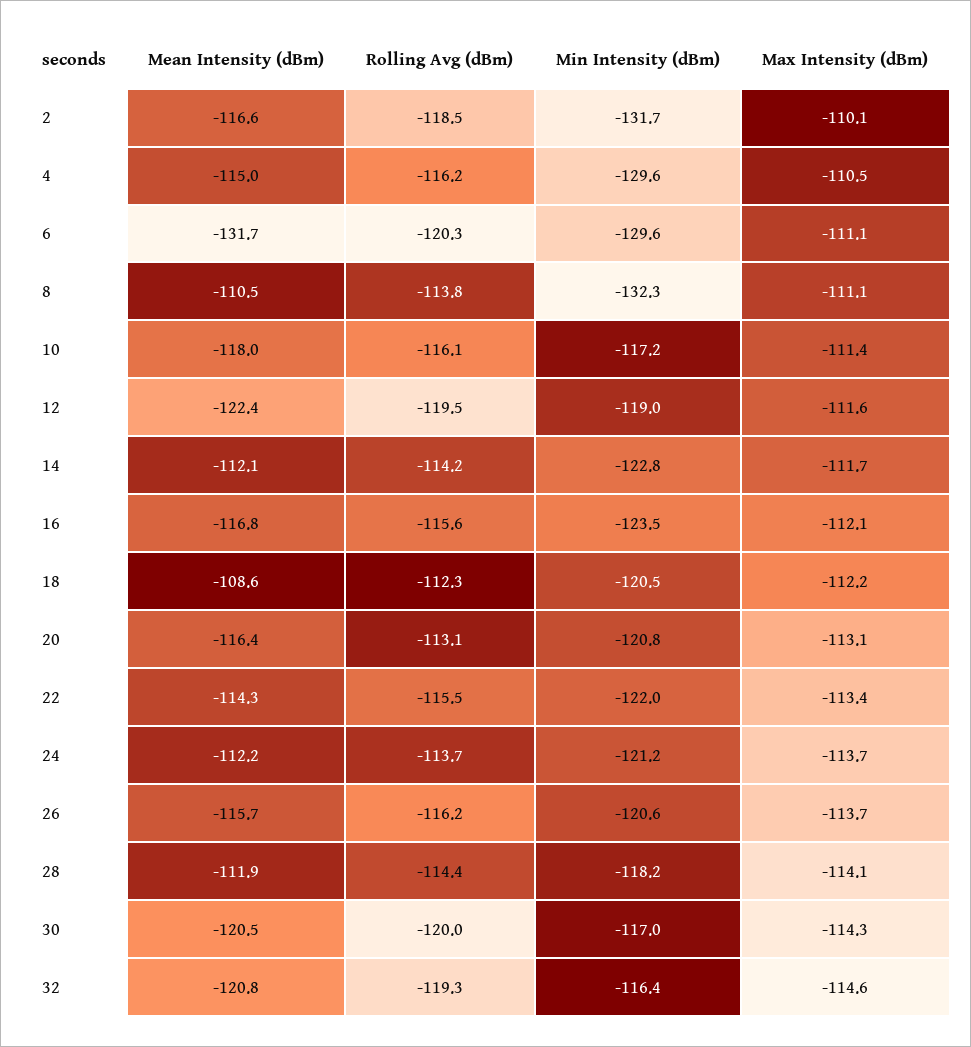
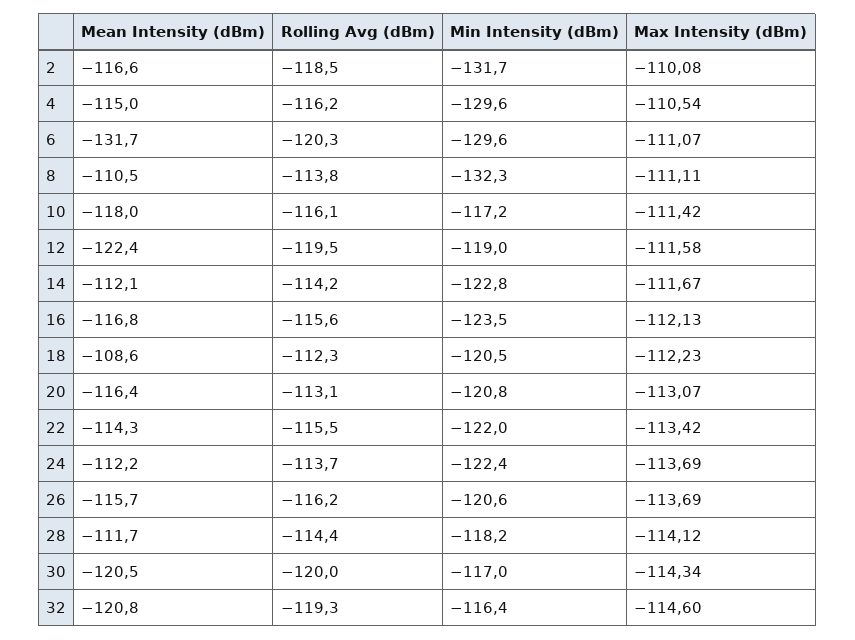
Min Intensity (dBm), 24: -121.2 -> -122.4
Mean Intensity (dBm), 28: -111.9 -> -111.7

